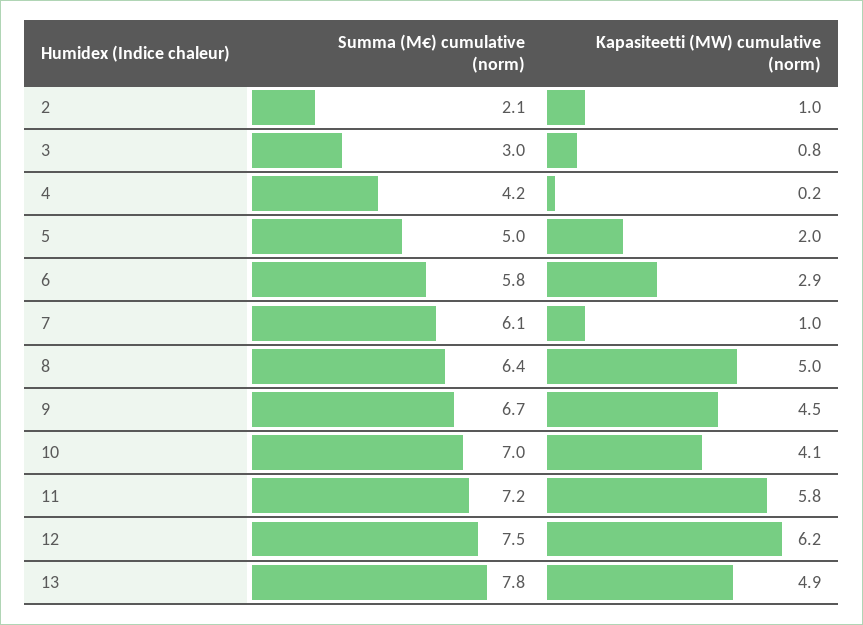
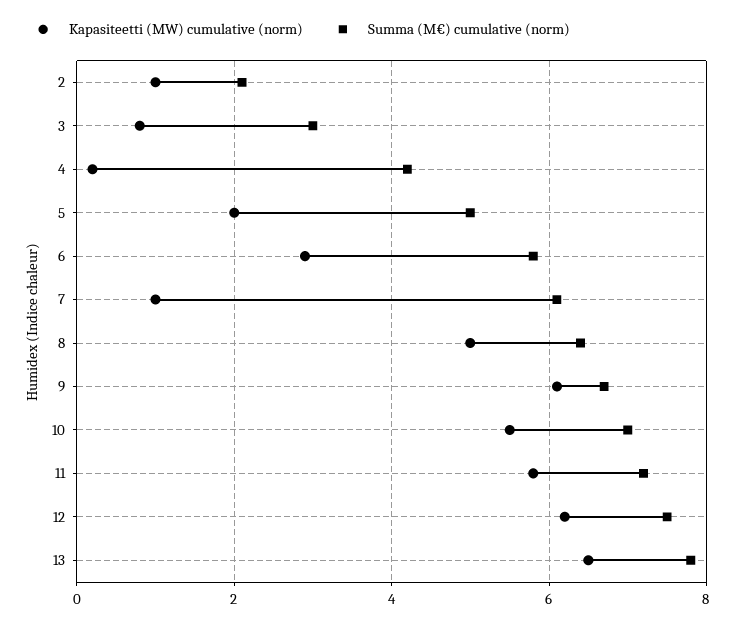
Kapasiteetti (MW) cumulative (norm), 9: 4.5 -> 6
Kapasiteetti (MW) cumulative (norm), 10: 4.1 -> 5.5
Kapasiteetti (MW) cumulative (norm), 13: 4.9 -> 6.5

